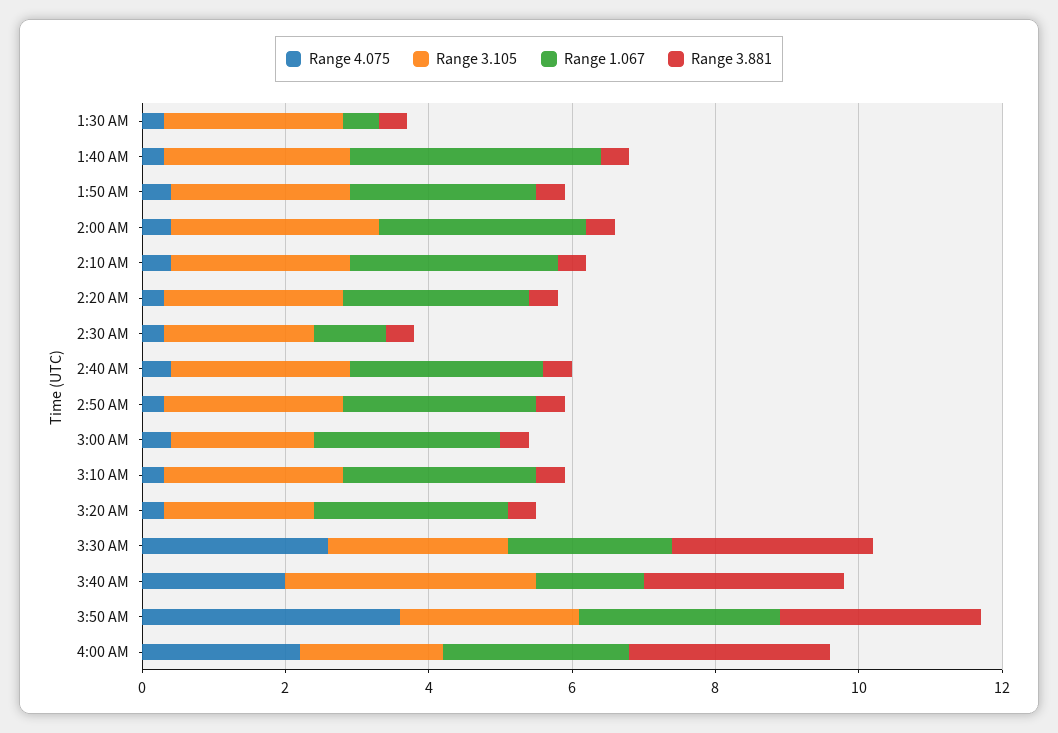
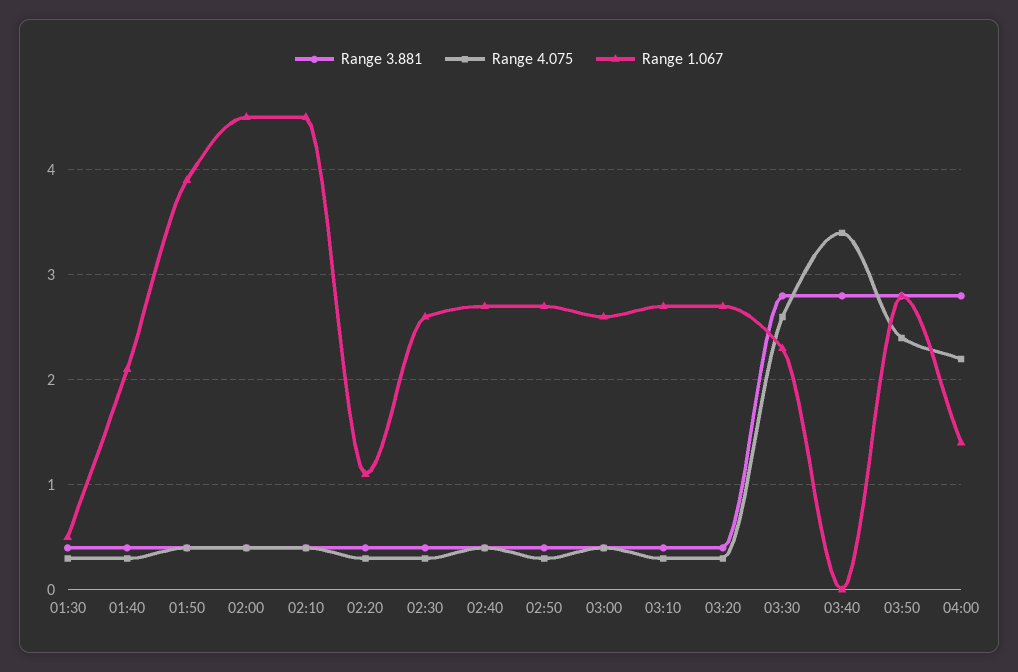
Range 3.105, 1:30 AM: 2.5 -> none
Range 3.105, 1:40 AM: 2.5 -> none
Range 1.067, 1:40 AM: 3.5 -> 2.1
Range 3.105, 1:50 AM: 2.5 -> none
Range 1.067, 1:50 AM: 2.5 -> 3.9
Range 3.105, 2:00 AM: 3 -> none
Range 1.067, 2:00 AM: 3 -> 4.5
Range 3.105, 2:10 AM: 2.5 -> none
Range 1.067, 2:10 AM: 3 -> 4.5
Range 3.105, 2:20 AM: 2.5 -> none
Range 1.067, 2:20 AM: 2.5 -> 1.1
Range 3.105, 2:30 AM: 2 -> none
Range 1.067, 2:30 AM: 1 -> 2.6
Range 3.105, 2:40 AM: 2.5 -> none
Range 3.105, 2:50 AM: 2.5 -> none
Range 3.105, 3:00 AM: 2 -> none
Range 3.105, 3:10 AM: 2.5 -> none
Range 3.105, 3:20 AM: 2 -> none
Range 3.105, 3:30 AM: 2.5 -> none
Range 4.075, 3:40 AM: 2 -> 3.4
Range 3.105, 3:40 AM: 3.5 -> none
Range 1.067, 3:40 AM: 1.5 -> 0
Range 4.075, 3:50 AM: 3.5 -> 2.4
Range 3.105, 3:50 AM: 2.5 -> none
Range 3.105, 4:00 AM: 2 -> none
Range 1.067, 4:00 AM: 2.5 -> 1.4

